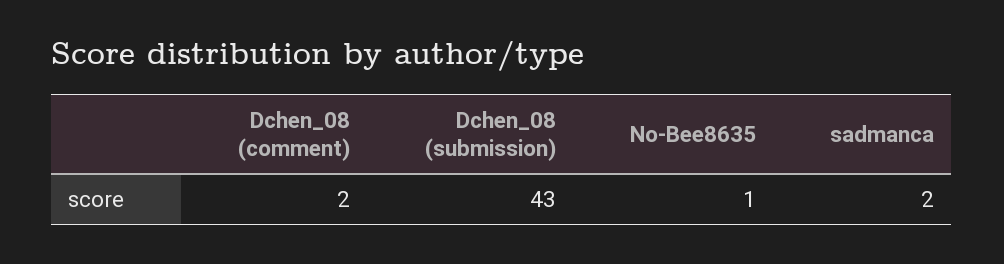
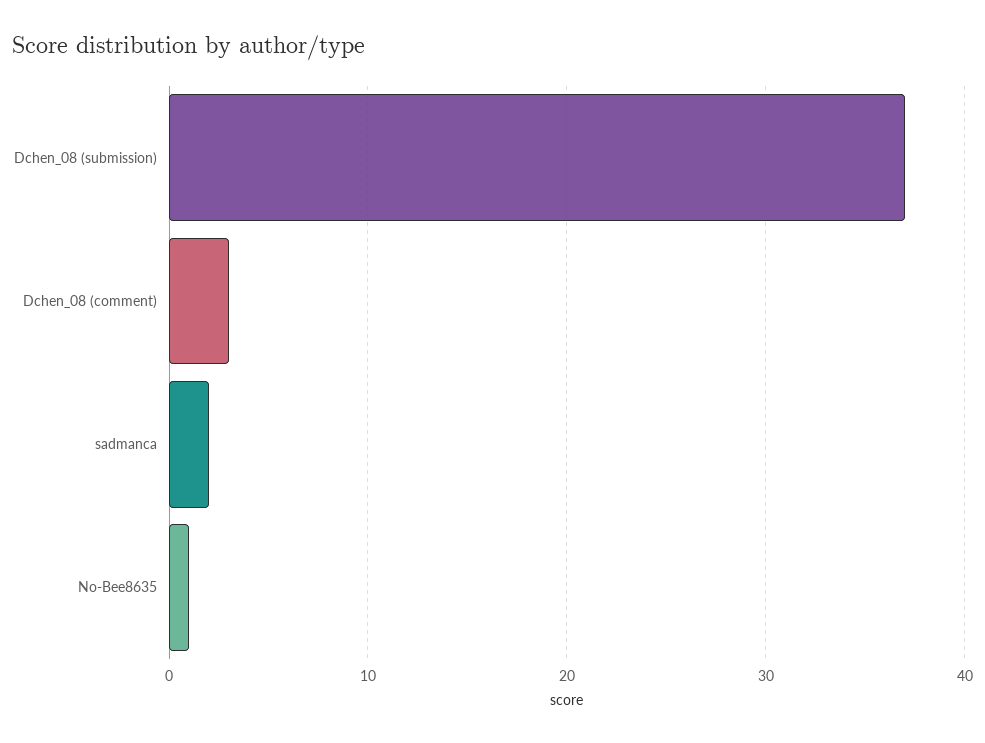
Dchen_08 (comment): 2 -> 3
Dchen_08 (submission): 43 -> 37

